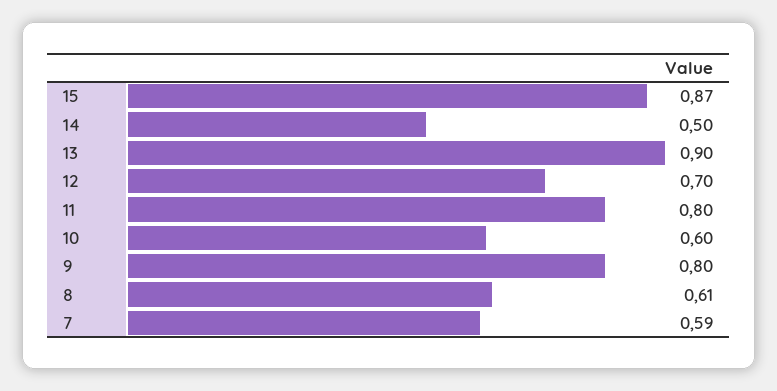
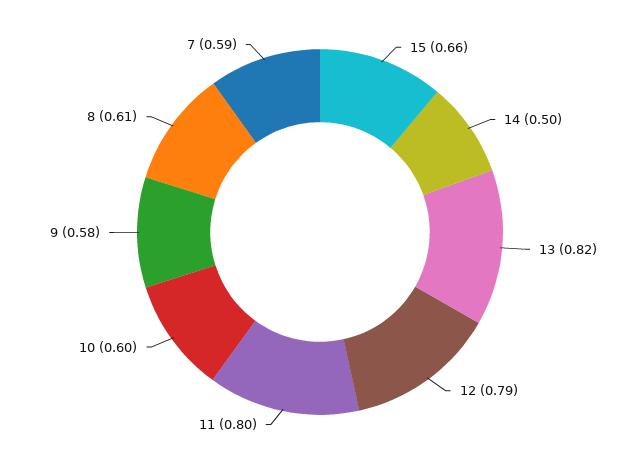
15: 0.87 -> 0.66
13: 0.9 -> 0.82
12: 0.7 -> 0.79
9: 0.8 -> 0.58

